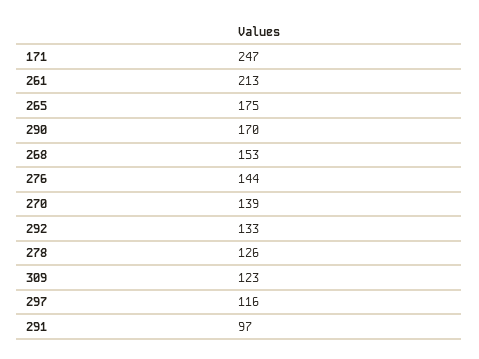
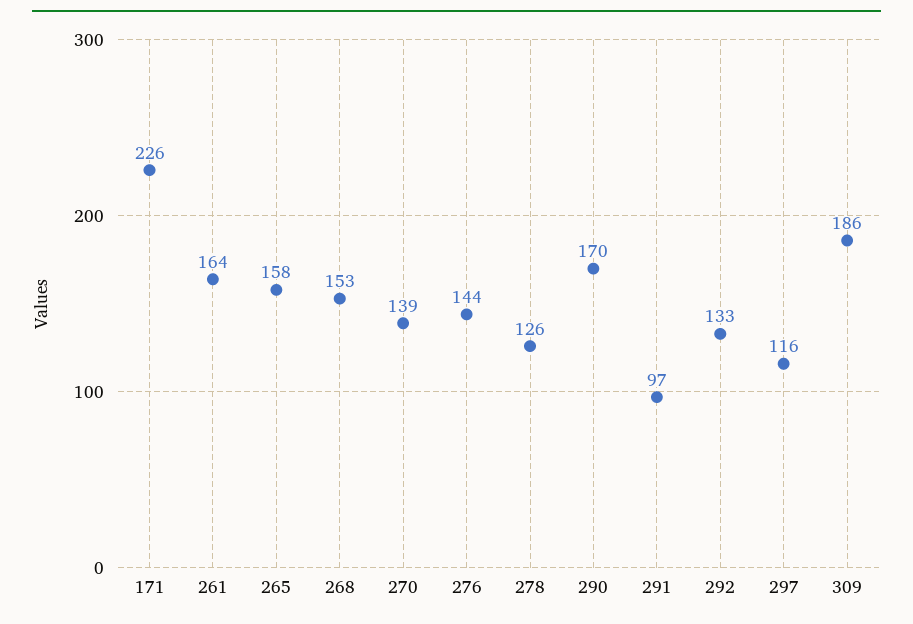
171: 247 -> 226
261: 213 -> 164
265: 175 -> 158
309: 123 -> 186

